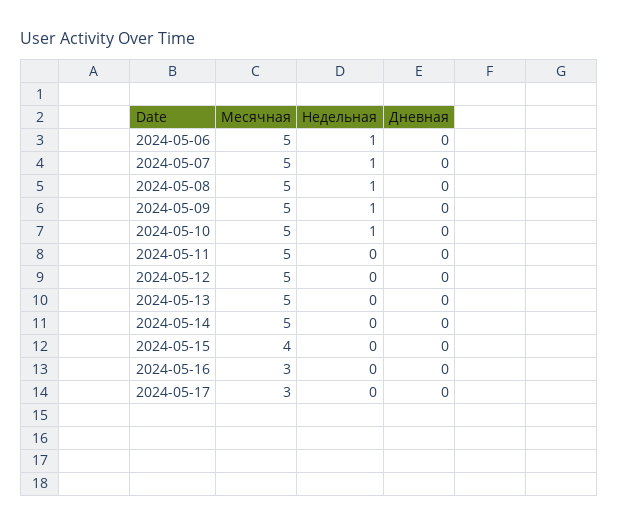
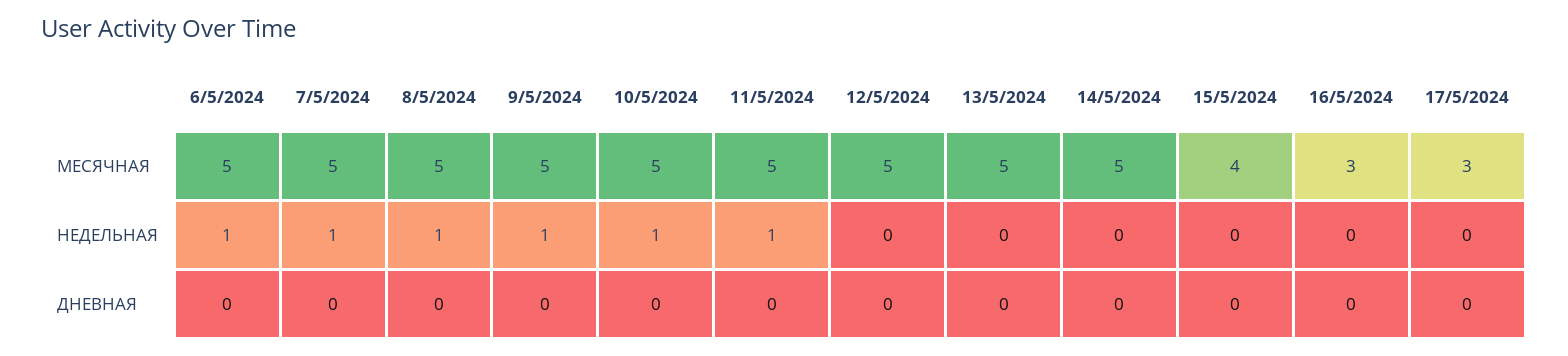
Недельная, 2024-05-11: 0 -> 1

